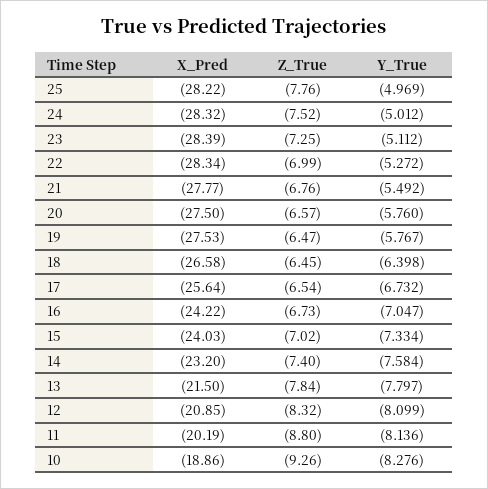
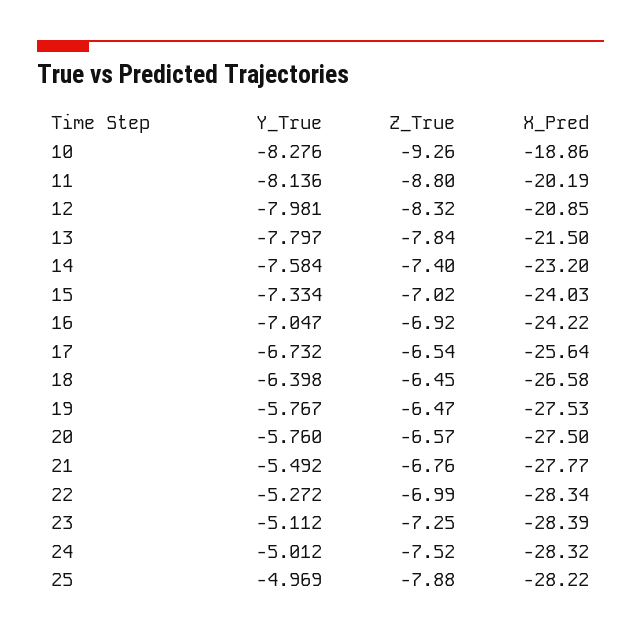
Z_True, 25: -7.76 -> -7.88
Z_True, 16: -6.73 -> -6.92
Y_True, 12: -8.099 -> -7.981

